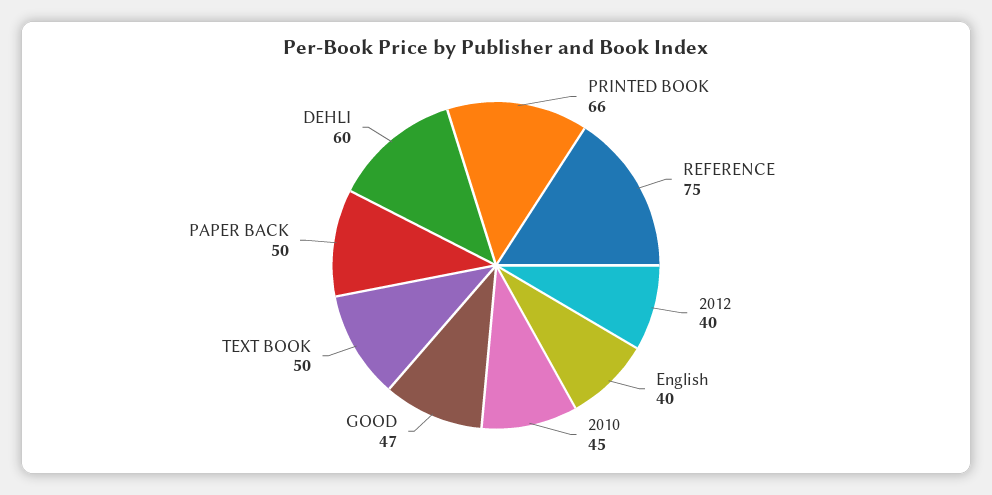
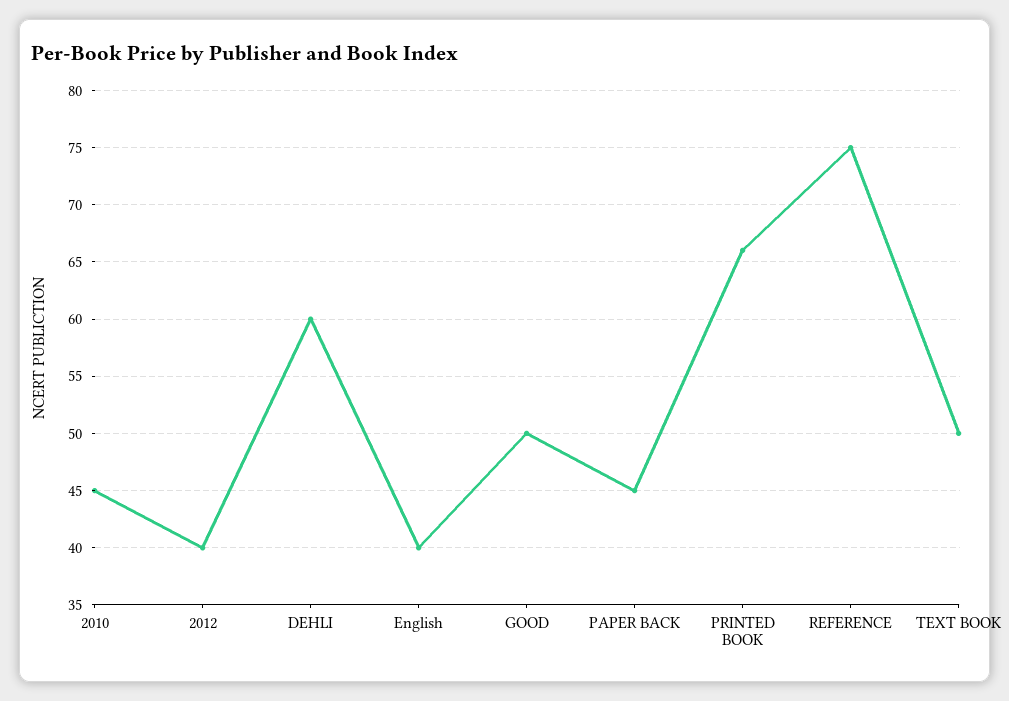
GOOD: 47 -> 50
PAPER BACK: 50 -> 45

